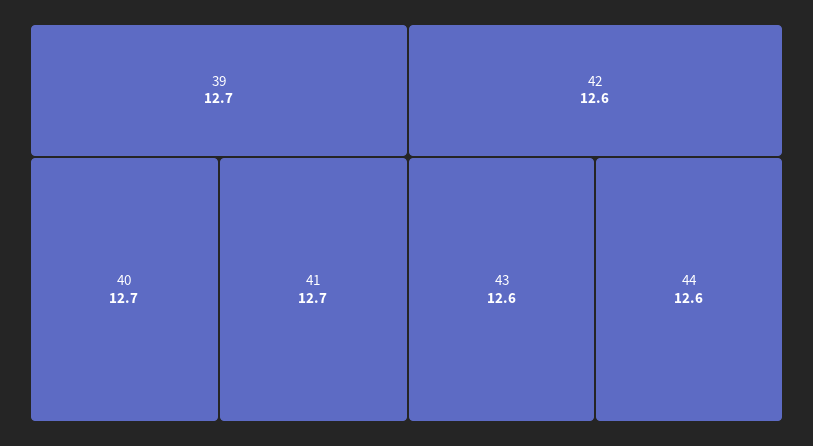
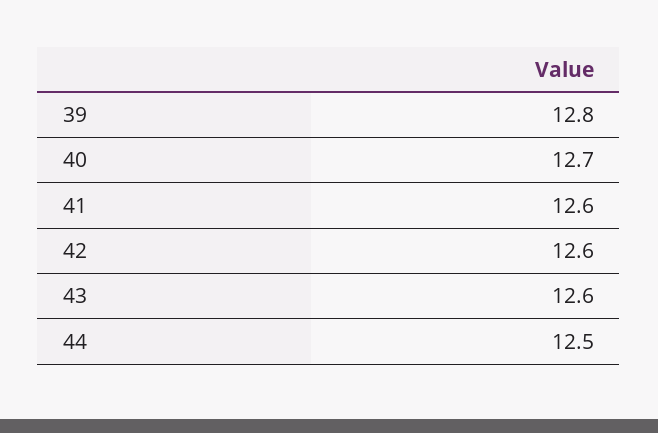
39: 12.7 -> 12.8
41: 12.7 -> 12.6
44: 12.6 -> 12.5

